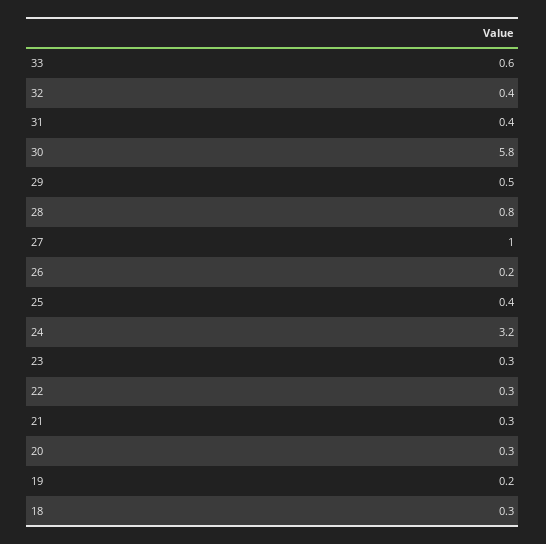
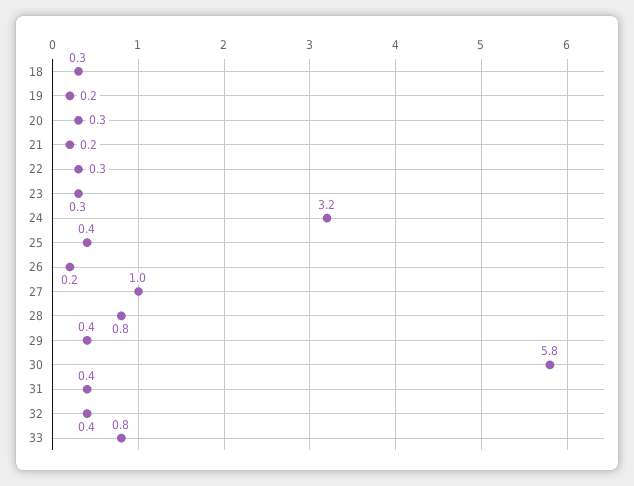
33: 0.6 -> 0.8
29: 0.5 -> 0.4
21: 0.3 -> 0.2

